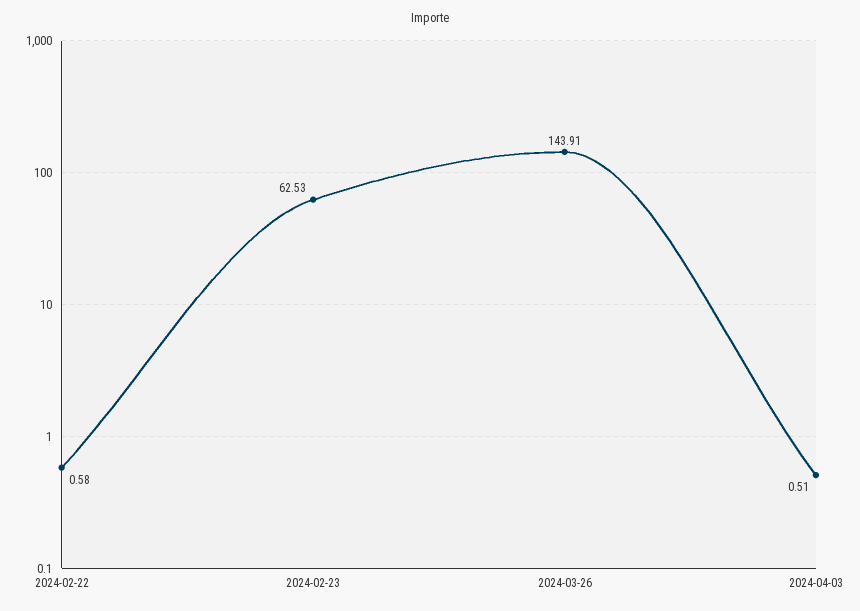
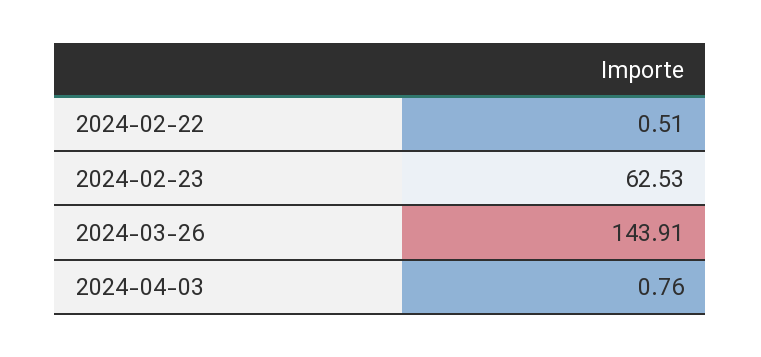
2024-02-22: 0.58 -> 0.51
2024-04-03: 0.51 -> 0.76

